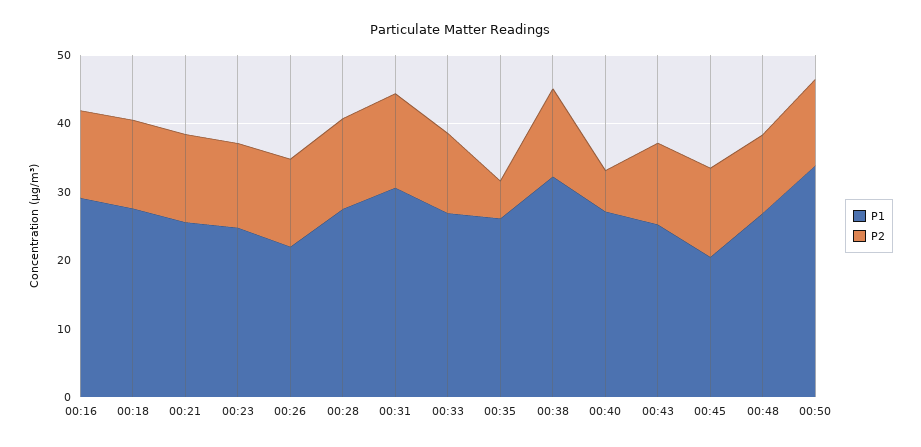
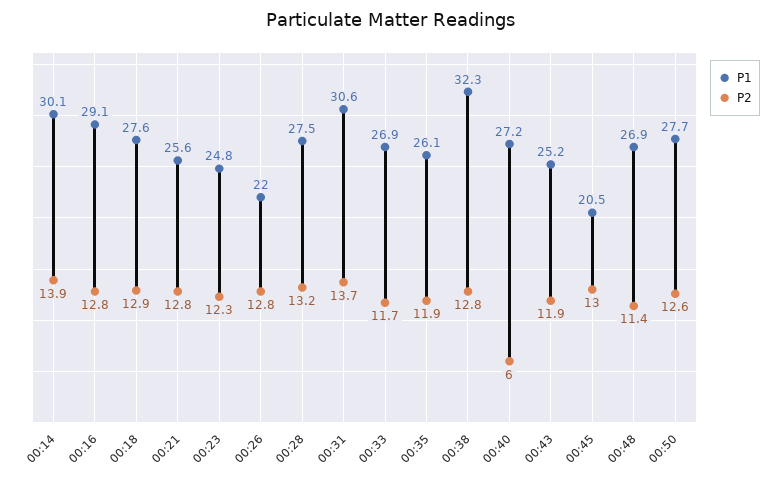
P2, 00:35: 6 -> 11.9
P1, 00:50: 34 -> 27.7
P1, 00:14: none -> 30.1
P2, 00:14: none -> 13.9

